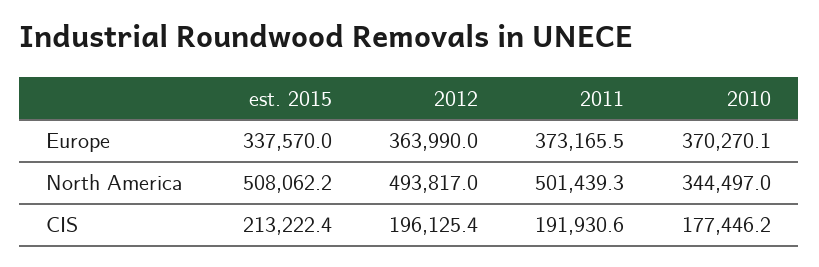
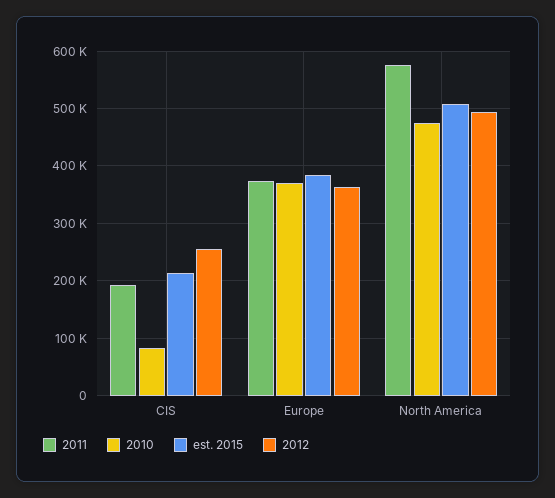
est. 2015, Europe: 337570 -> 380000
2011, North America: 501439.3 -> 580000
2010, North America: 344497 -> 480000
2012, CIS: 196125.4 -> 260000
2010, CIS: 177446.2 -> 80000

